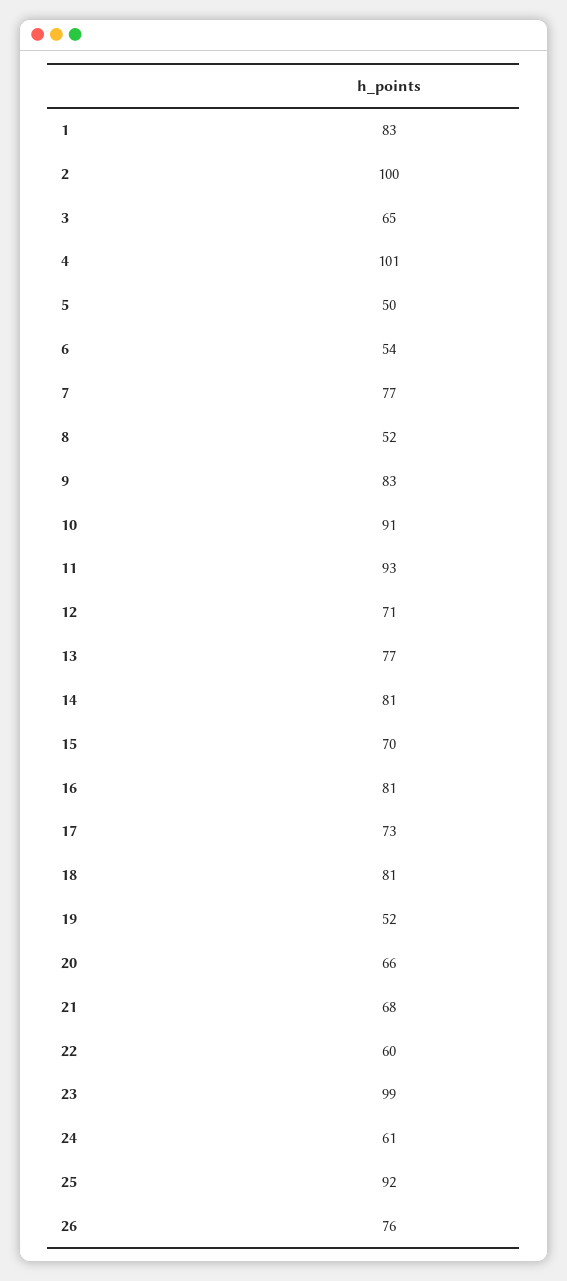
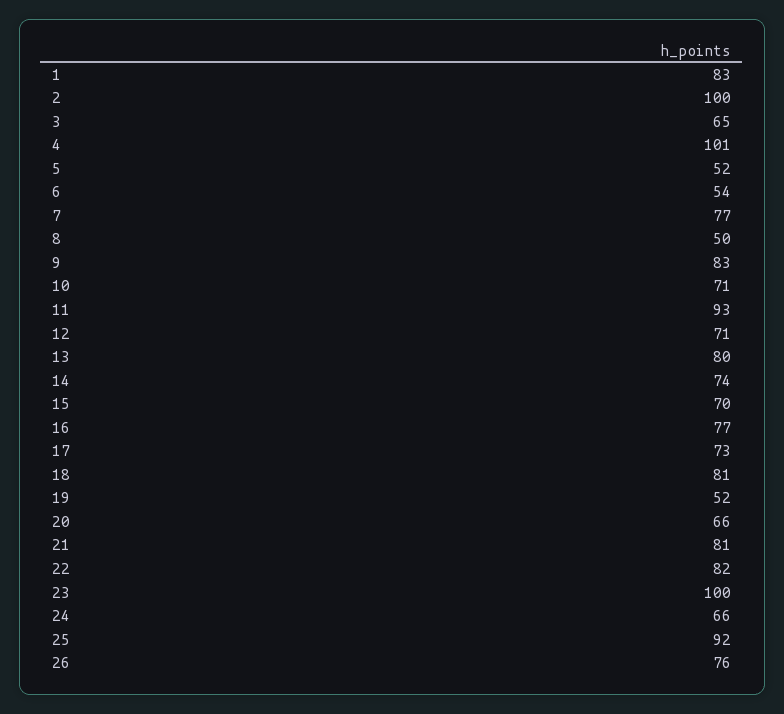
5: 50 -> 52
8: 52 -> 50
10: 91 -> 71
13: 77 -> 80
14: 81 -> 74
16: 81 -> 77
21: 68 -> 81
22: 60 -> 82
23: 99 -> 100
24: 61 -> 66

